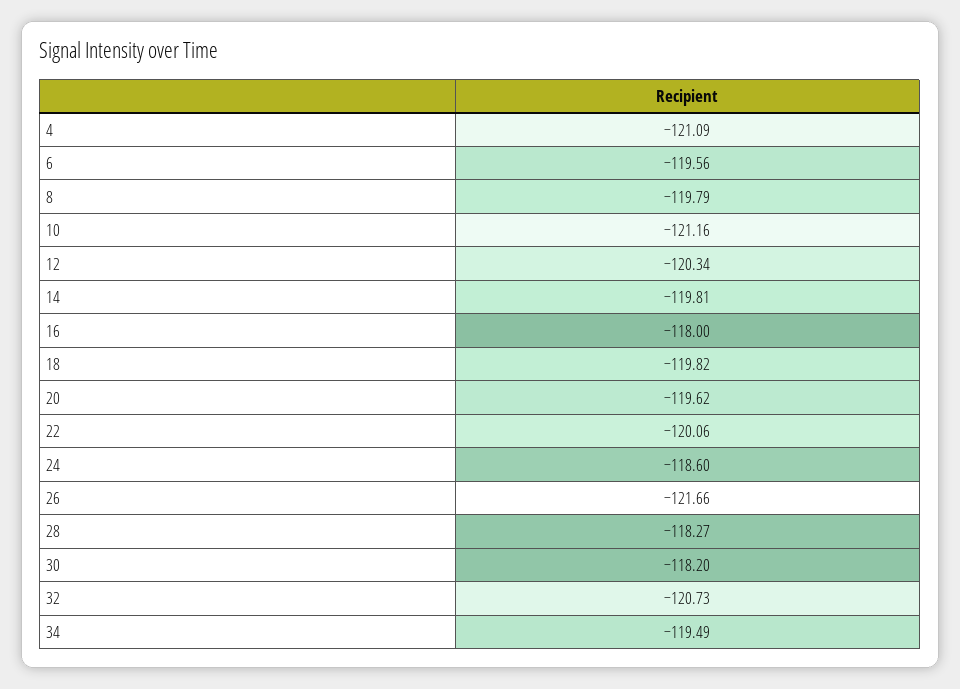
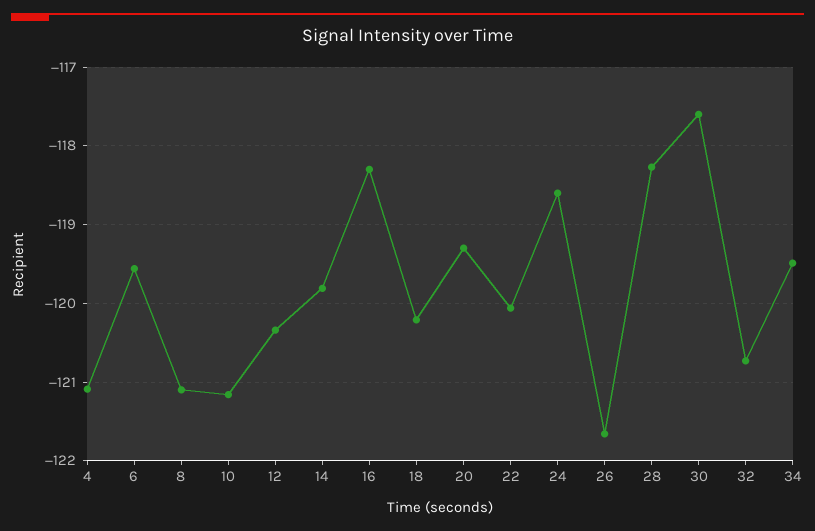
8: -119.79 -> -121.1
16: -118 -> -118.3
18: -119.82 -> -120.2
20: -119.62 -> -119.3
30: -118.2 -> -117.6

